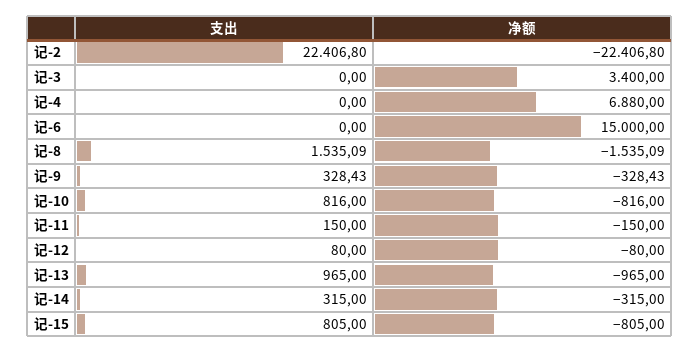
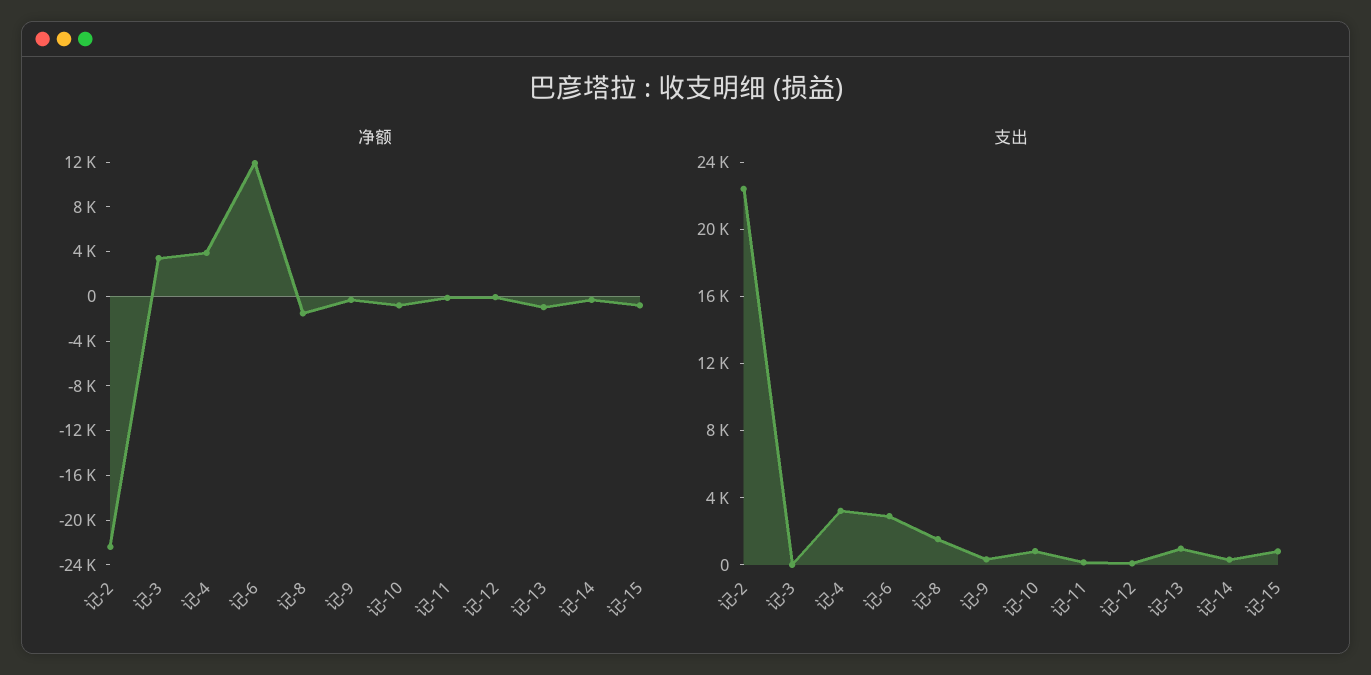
支出, 记-4: 0 -> 3000
净额, 记-4: 6880 -> 4000
支出, 记-6: 0 -> 3000
净额, 记-6: 15000 -> 12000

